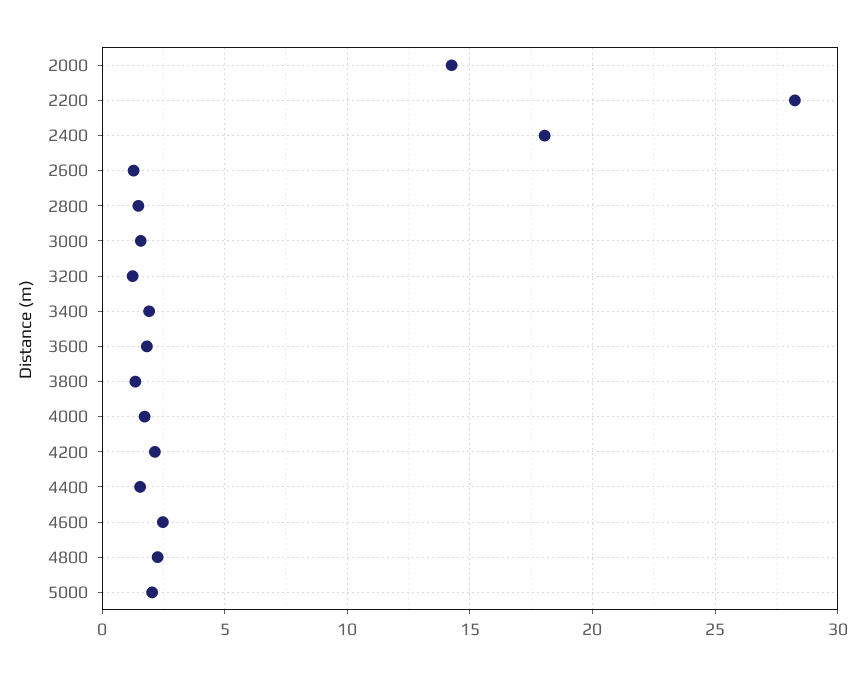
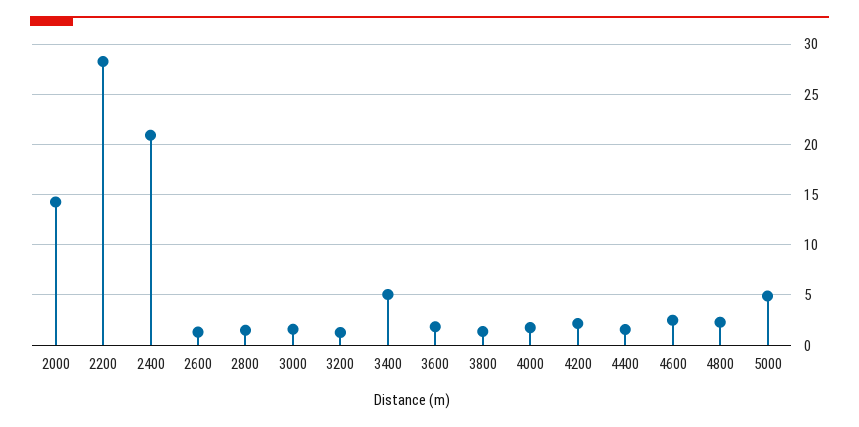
2400: 18 -> 21
3400: 2 -> 5
5000: 2 -> 5

